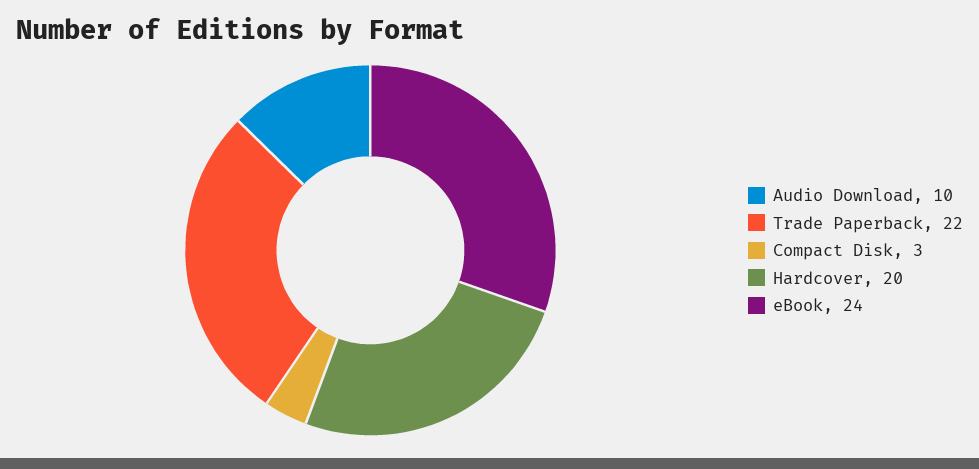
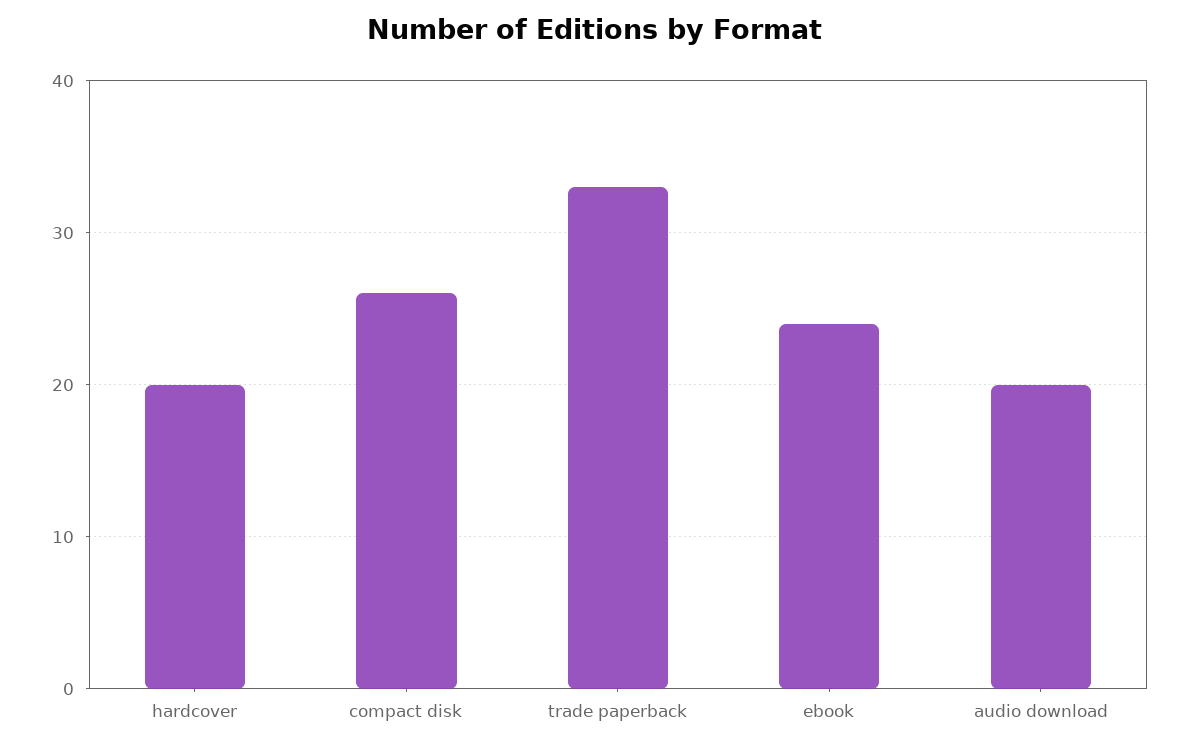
Audio Download: 10 -> 20
Trade Paperback: 22 -> 33
Compact Disk: 3 -> 26

